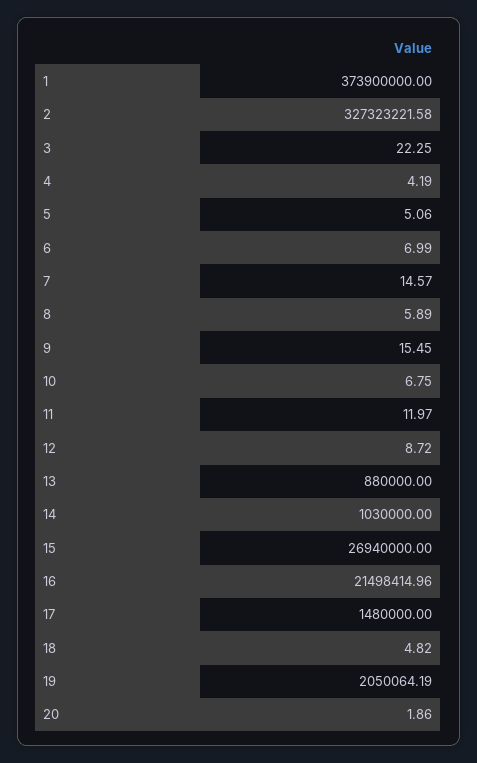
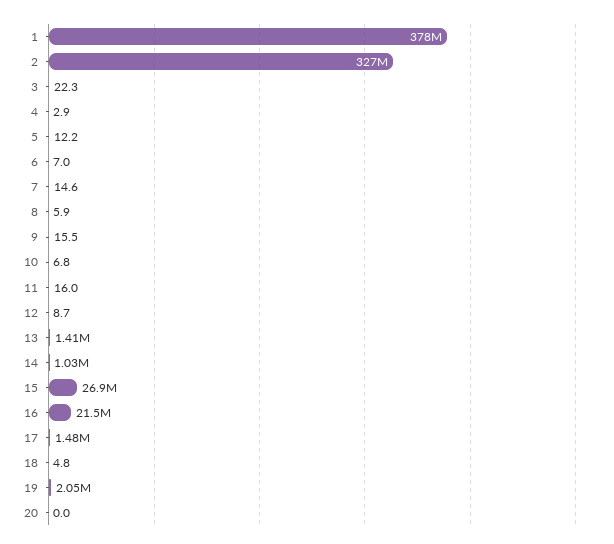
1: 373900000 -> 378000000
4: 4.19 -> 2.9
5: 5.06 -> 12.2
11: 11.97 -> 16
13: 880000 -> 1410000
20: 1.86 -> 0

